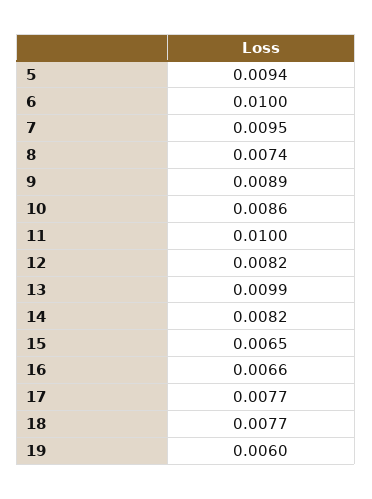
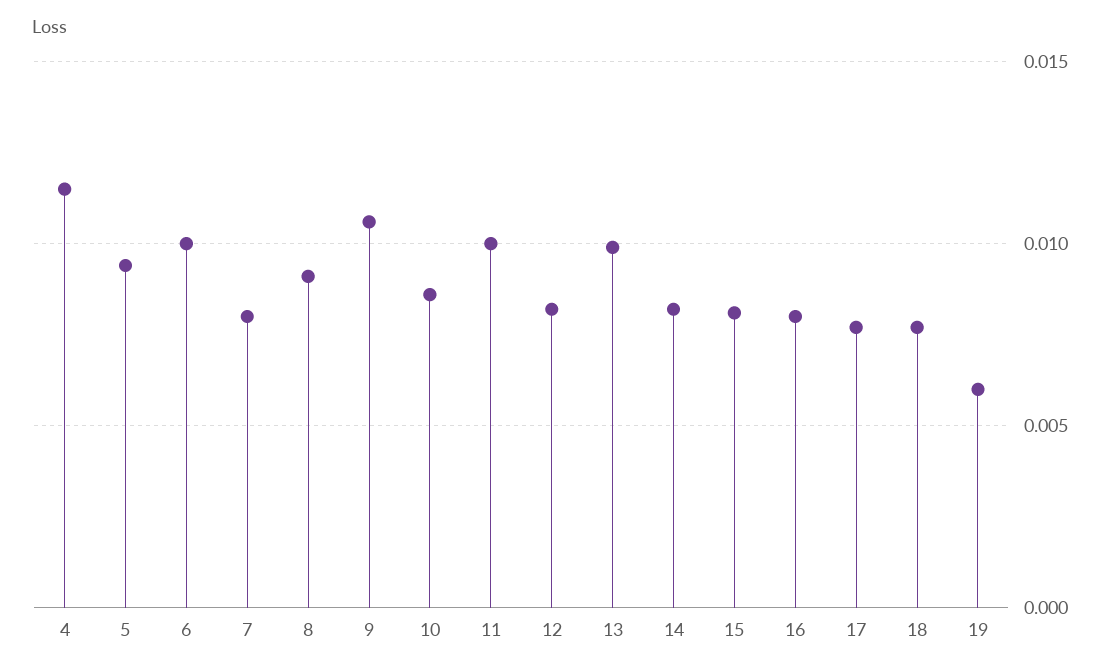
7: 0.0095 -> 0.008
8: 0.0074 -> 0.009
9: 0.0089 -> 0.0105
15: 0.0065 -> 0.008
16: 0.0066 -> 0.008
4: none -> 0.0115

